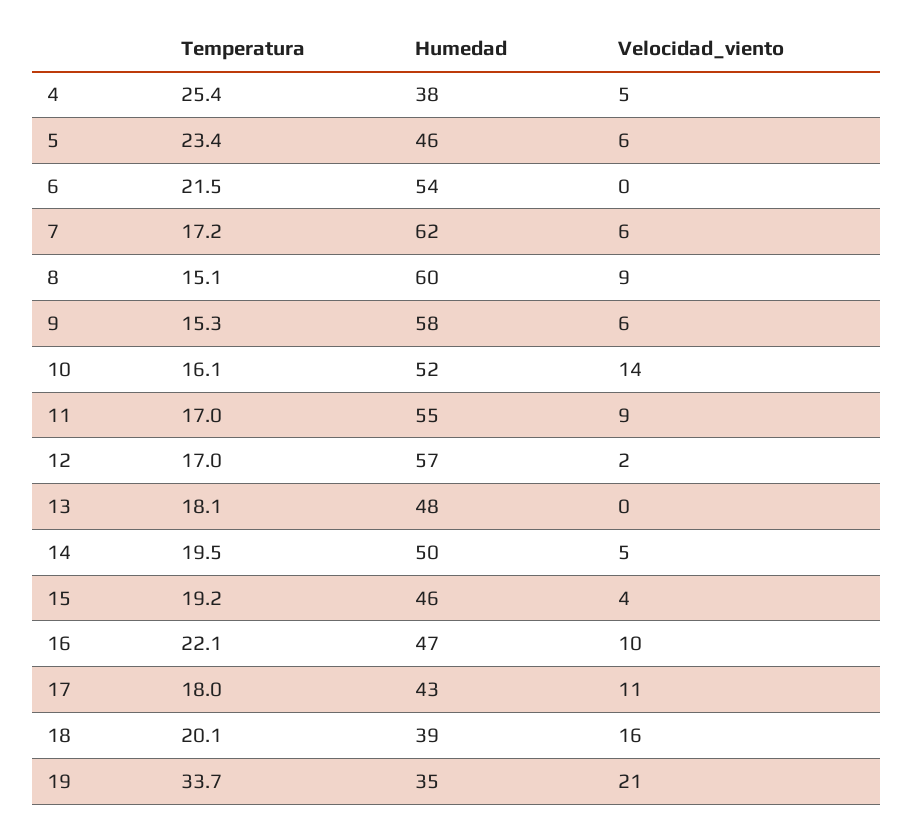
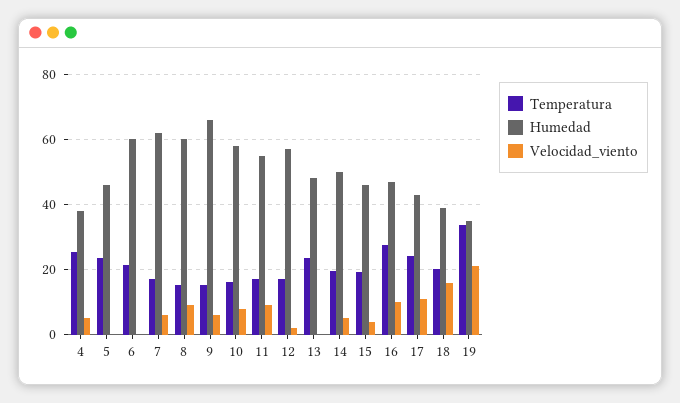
Velocidad_viento, 5: 6 -> 0
Humedad, 6: 54 -> 60
Humedad, 9: 58 -> 66
Humedad, 10: 52 -> 58
Velocidad_viento, 10: 14 -> 8
Temperatura, 13: 18.1 -> 24
Temperatura, 16: 22.1 -> 28
Temperatura, 17: 18 -> 24

